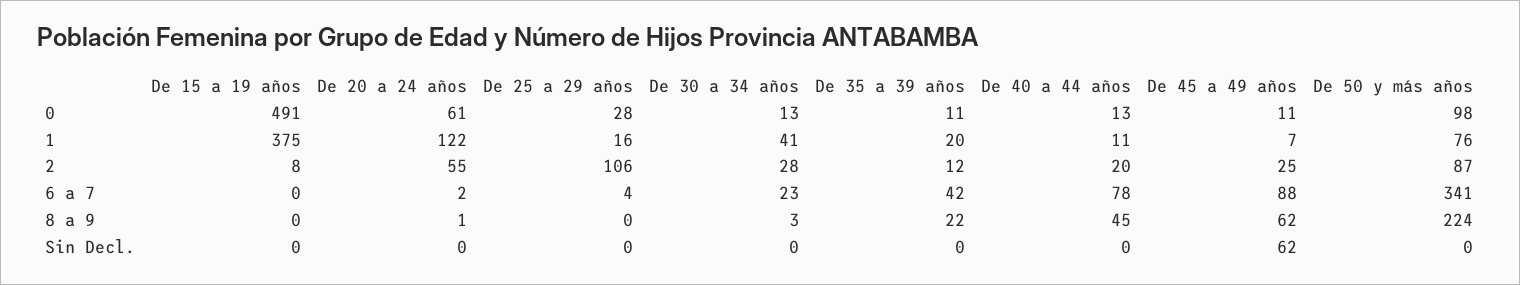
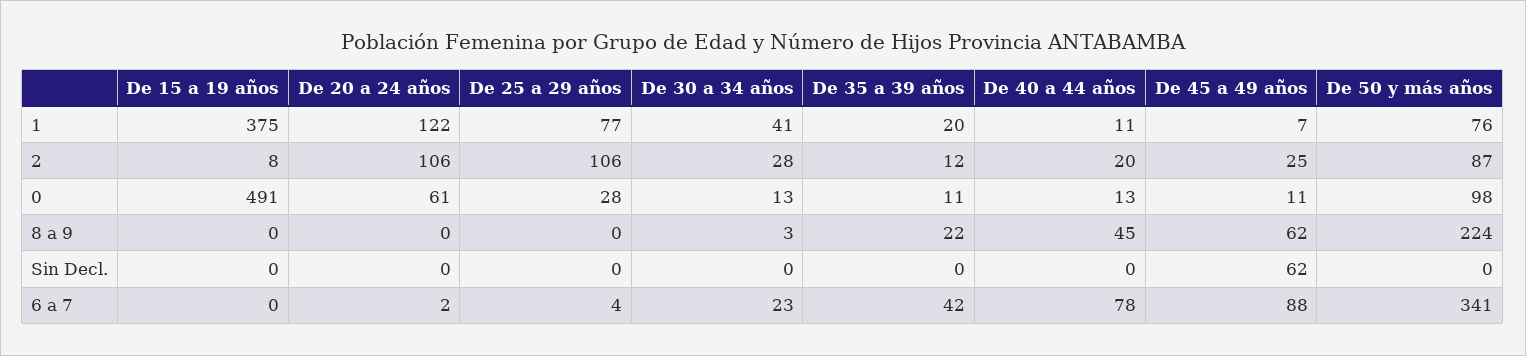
De 25 a 29 años, 1: 16 -> 77
De 20 a 24 años, 2: 55 -> 106
De 20 a 24 años, 8 a 9: 1 -> 0

